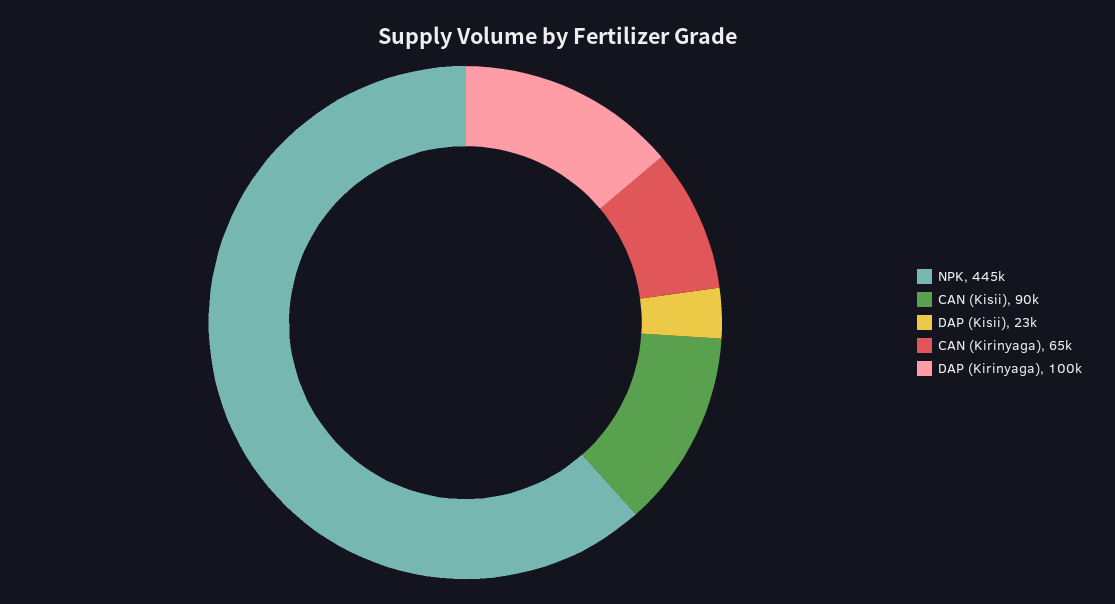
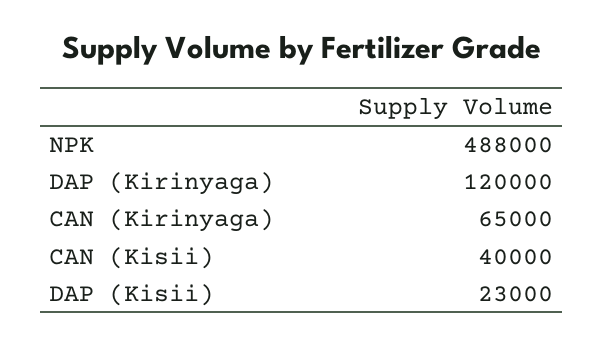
NPK: 445000 -> 488000
CAN (Kisii): 90000 -> 40000
DAP (Kirinyaga): 100000 -> 120000

